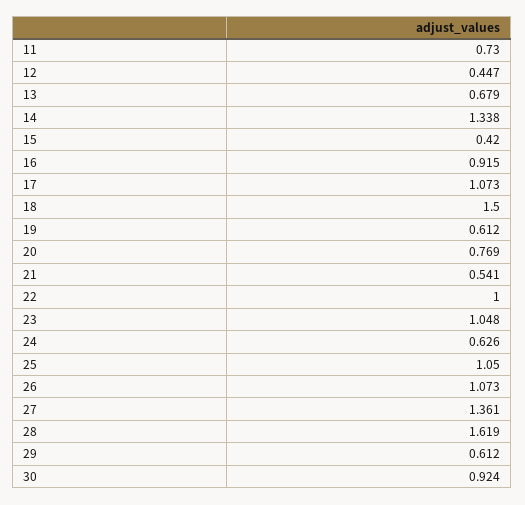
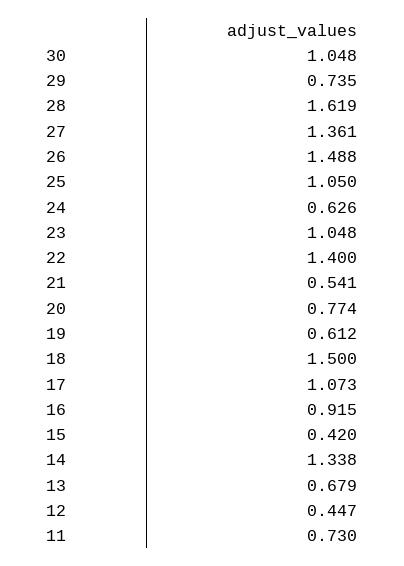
20: 0.769 -> 0.774
22: 1 -> 1.4
26: 1.073 -> 1.488
29: 0.612 -> 0.735
30: 0.924 -> 1.048

